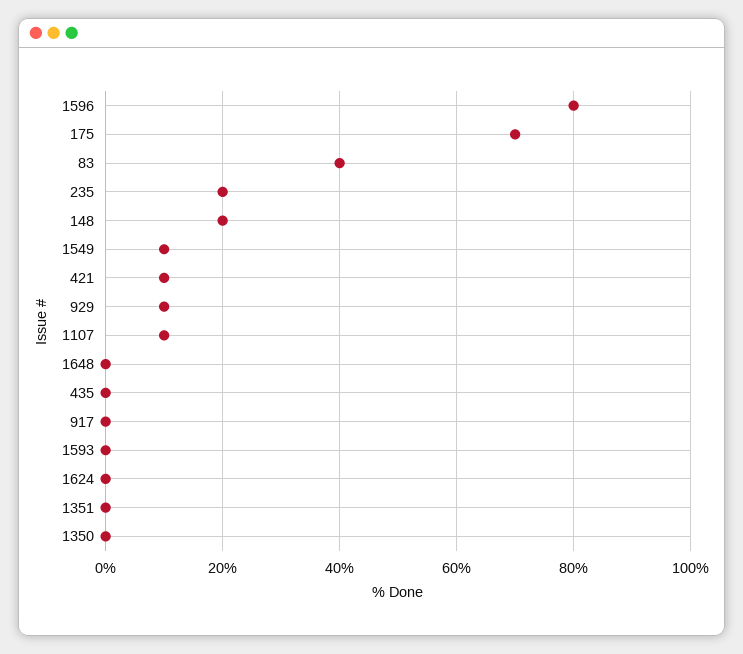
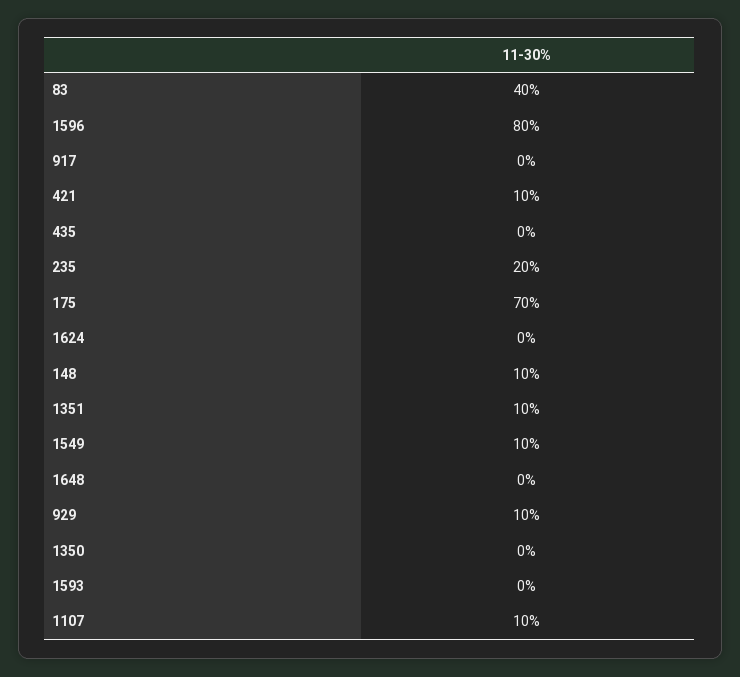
148: 20 -> 10
1351: 0 -> 10

